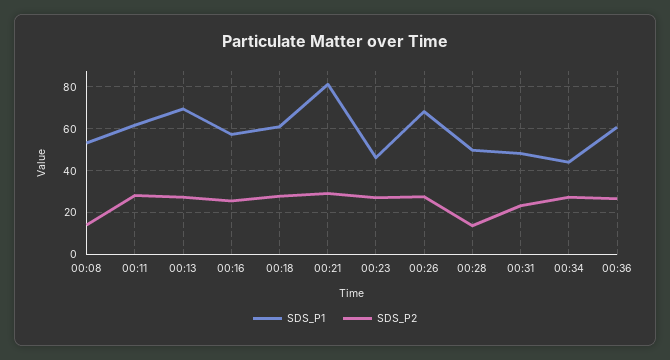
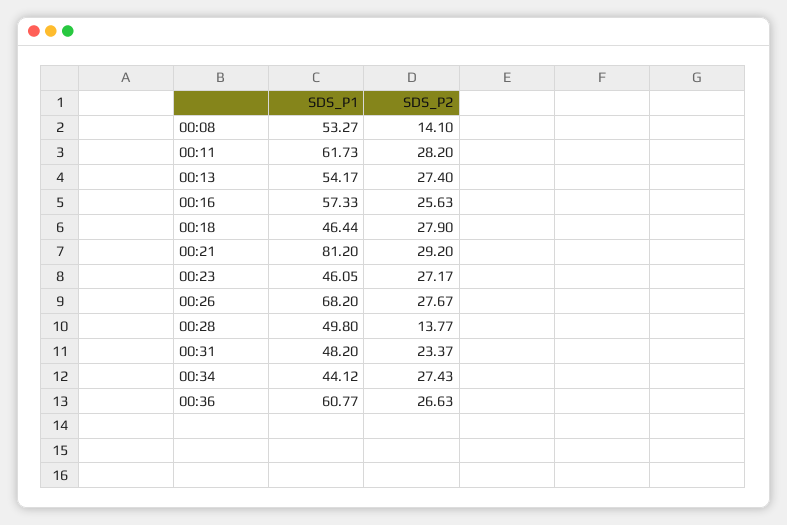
SDS_P1, 00:13: 70 -> 54.17
SDS_P1, 00:18: 60 -> 46.44

